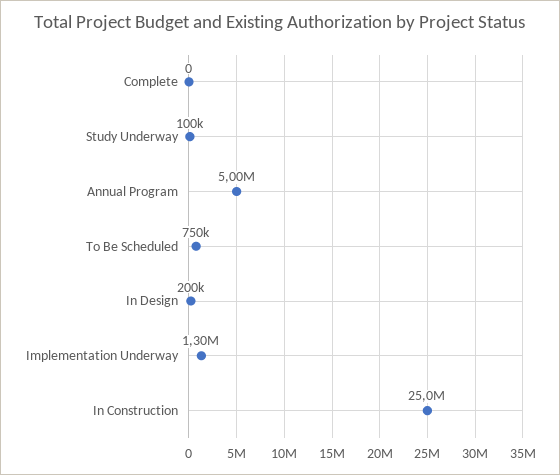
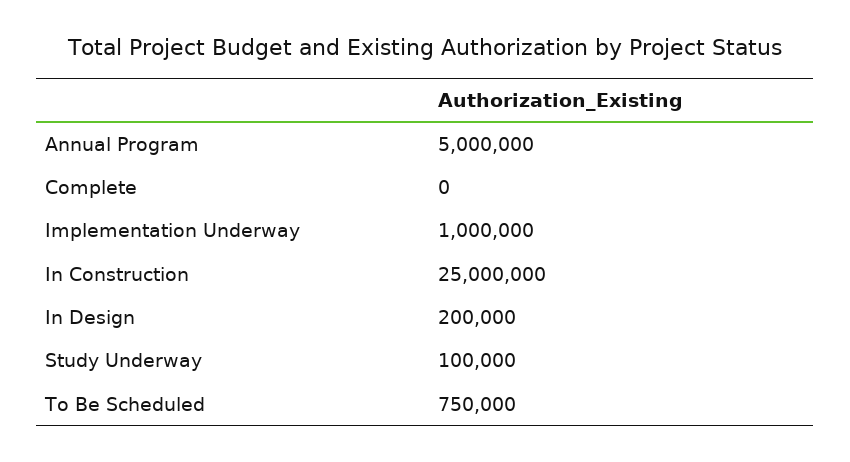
Implementation Underway: 1300000 -> 1000000

